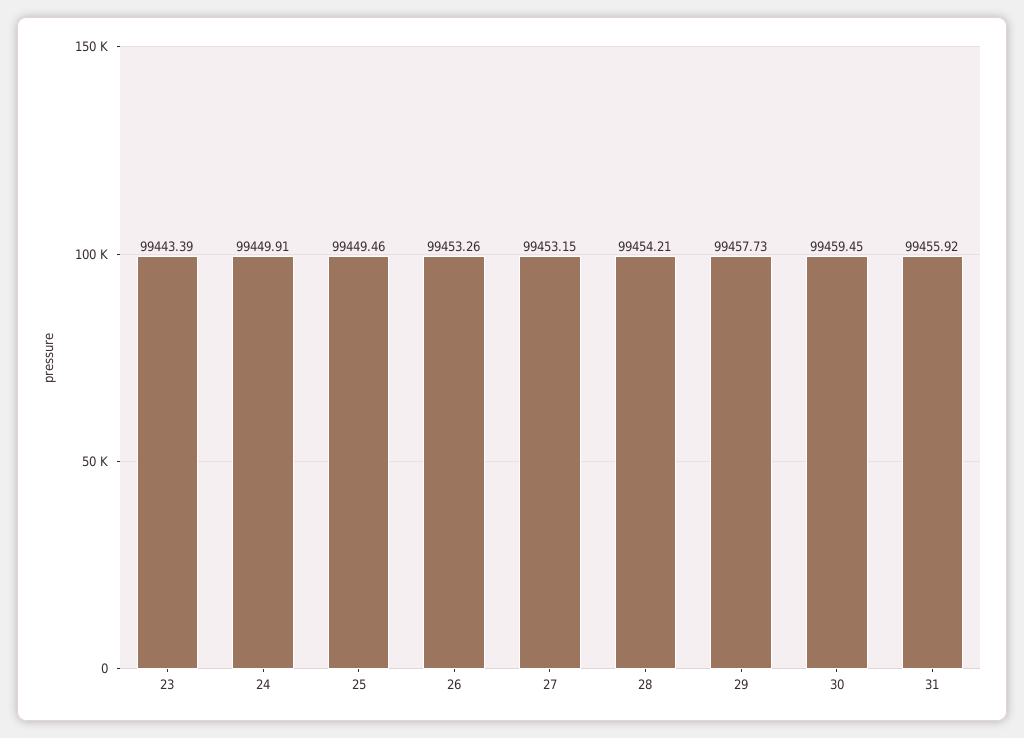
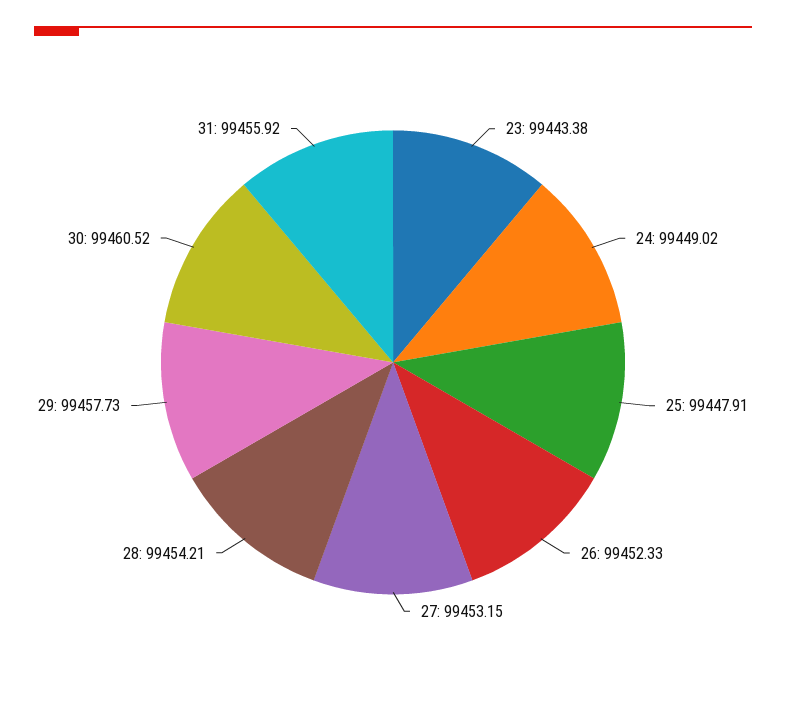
23: 99443.39 -> 99443.38
24: 99449.91 -> 99449.02
25: 99449.46 -> 99447.91
26: 99453.26 -> 99452.33
30: 99459.45 -> 99460.52

